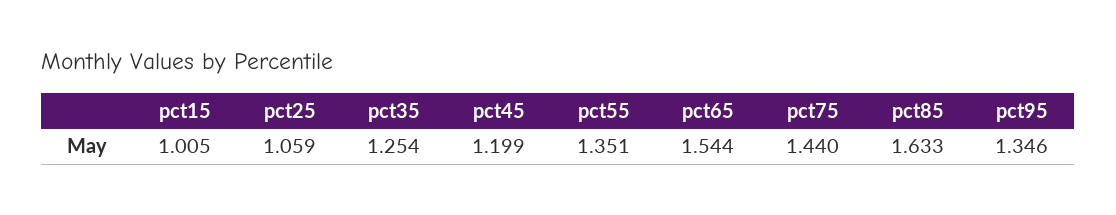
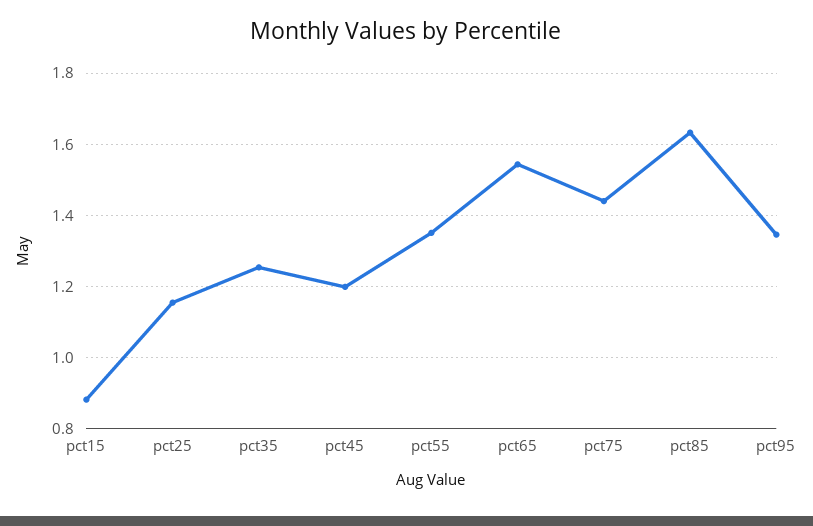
pct15: 1.005 -> 0.88
pct25: 1.059 -> 1.16

